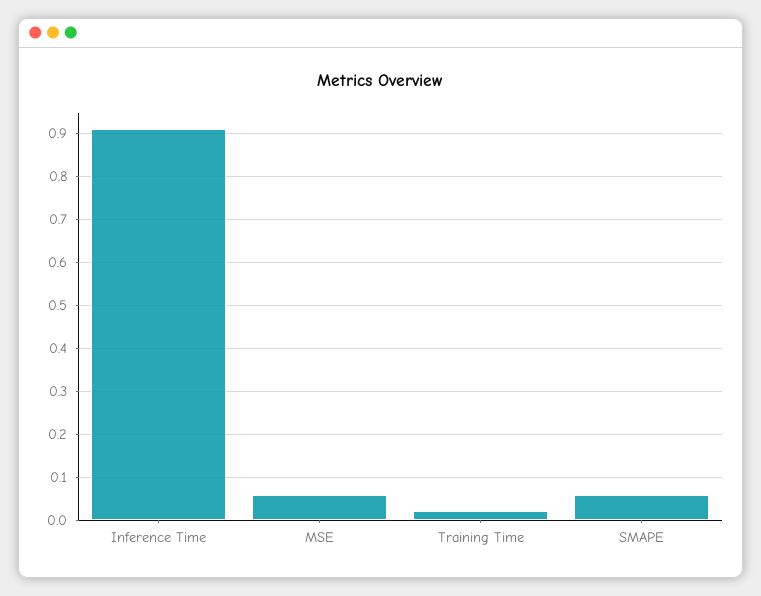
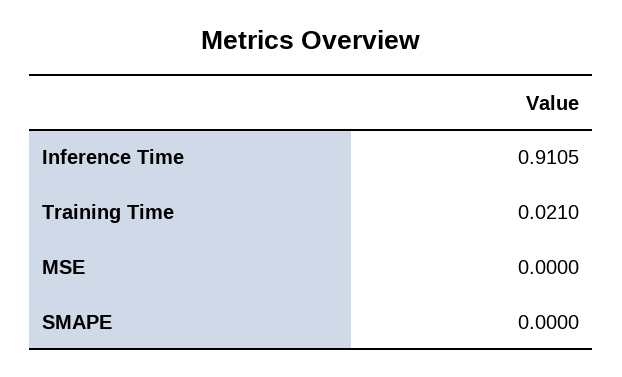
MSE: 0.06 -> 0
SMAPE: 0.06 -> 0

